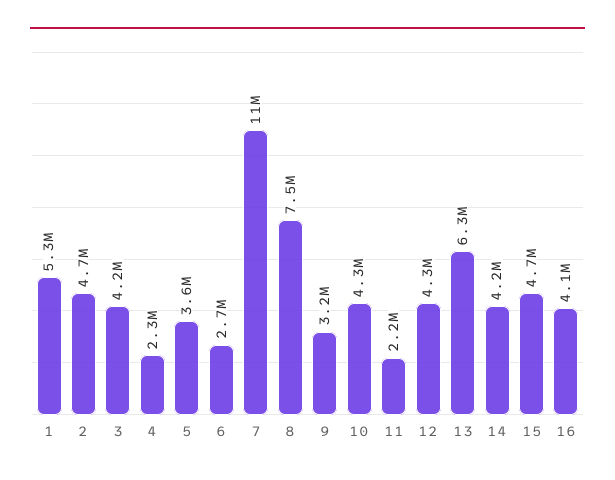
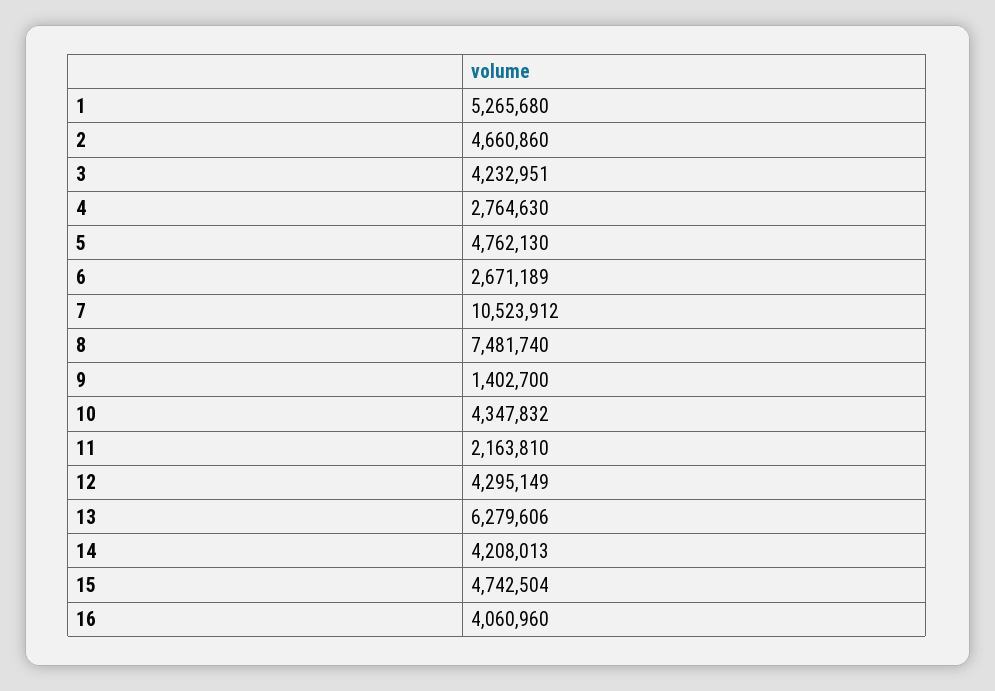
4: 2300000 -> 2764630
5: 3600000 -> 4762130
9: 3200000 -> 1402700

